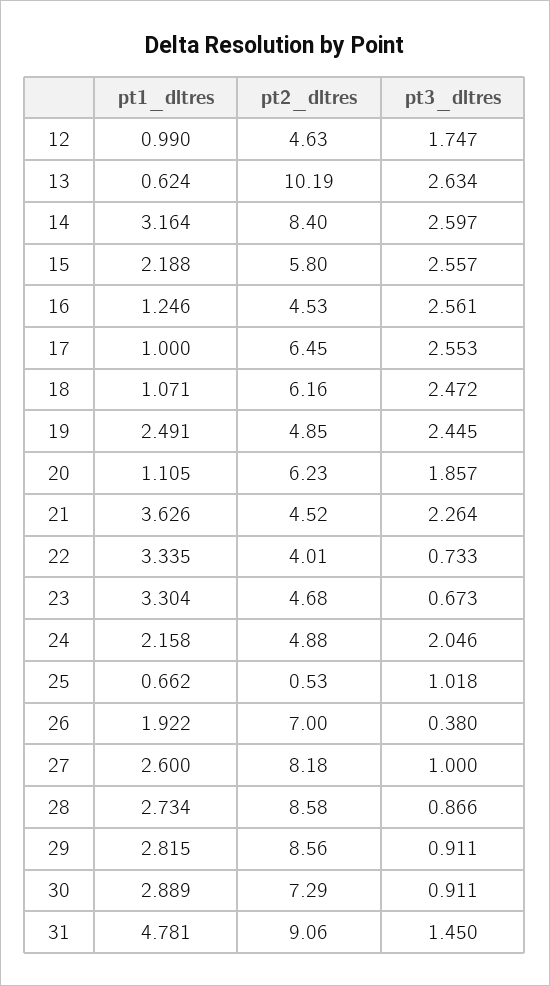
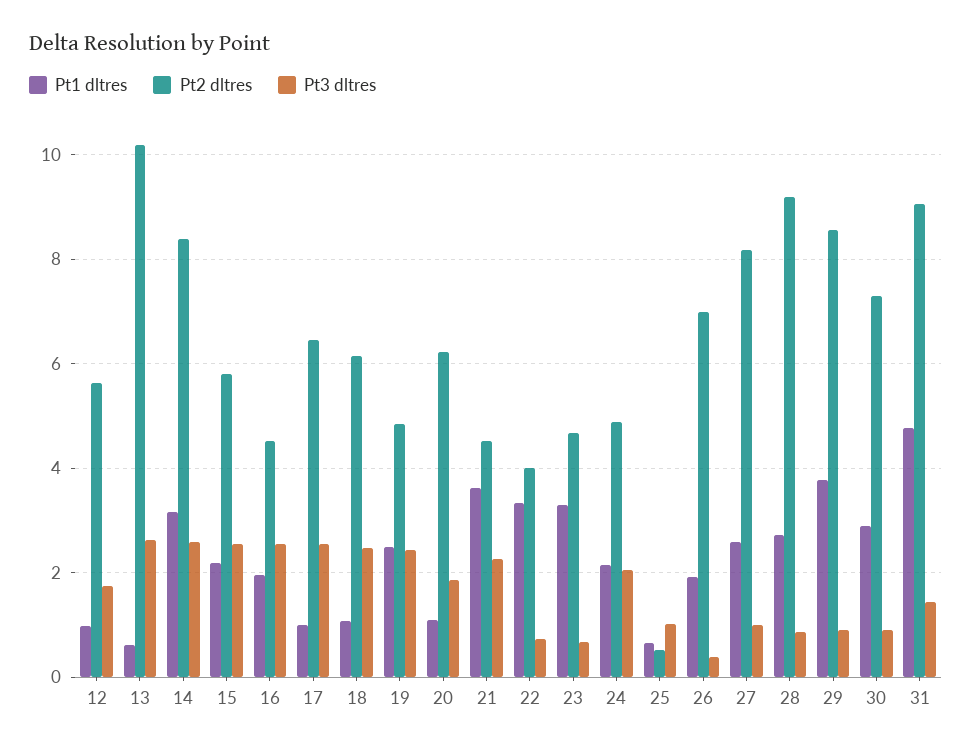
pt2_dltres, 12: 4.63 -> 5.6
pt1_dltres, 16: 1.246 -> 2
pt2_dltres, 28: 8.58 -> 9.2
pt1_dltres, 29: 2.815 -> 3.8

